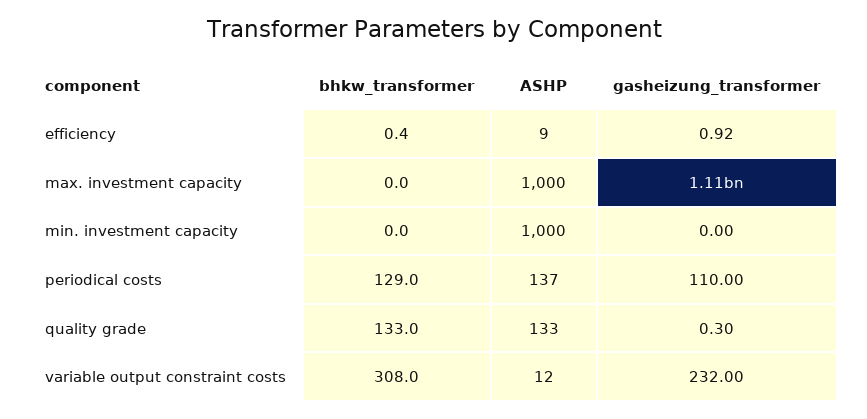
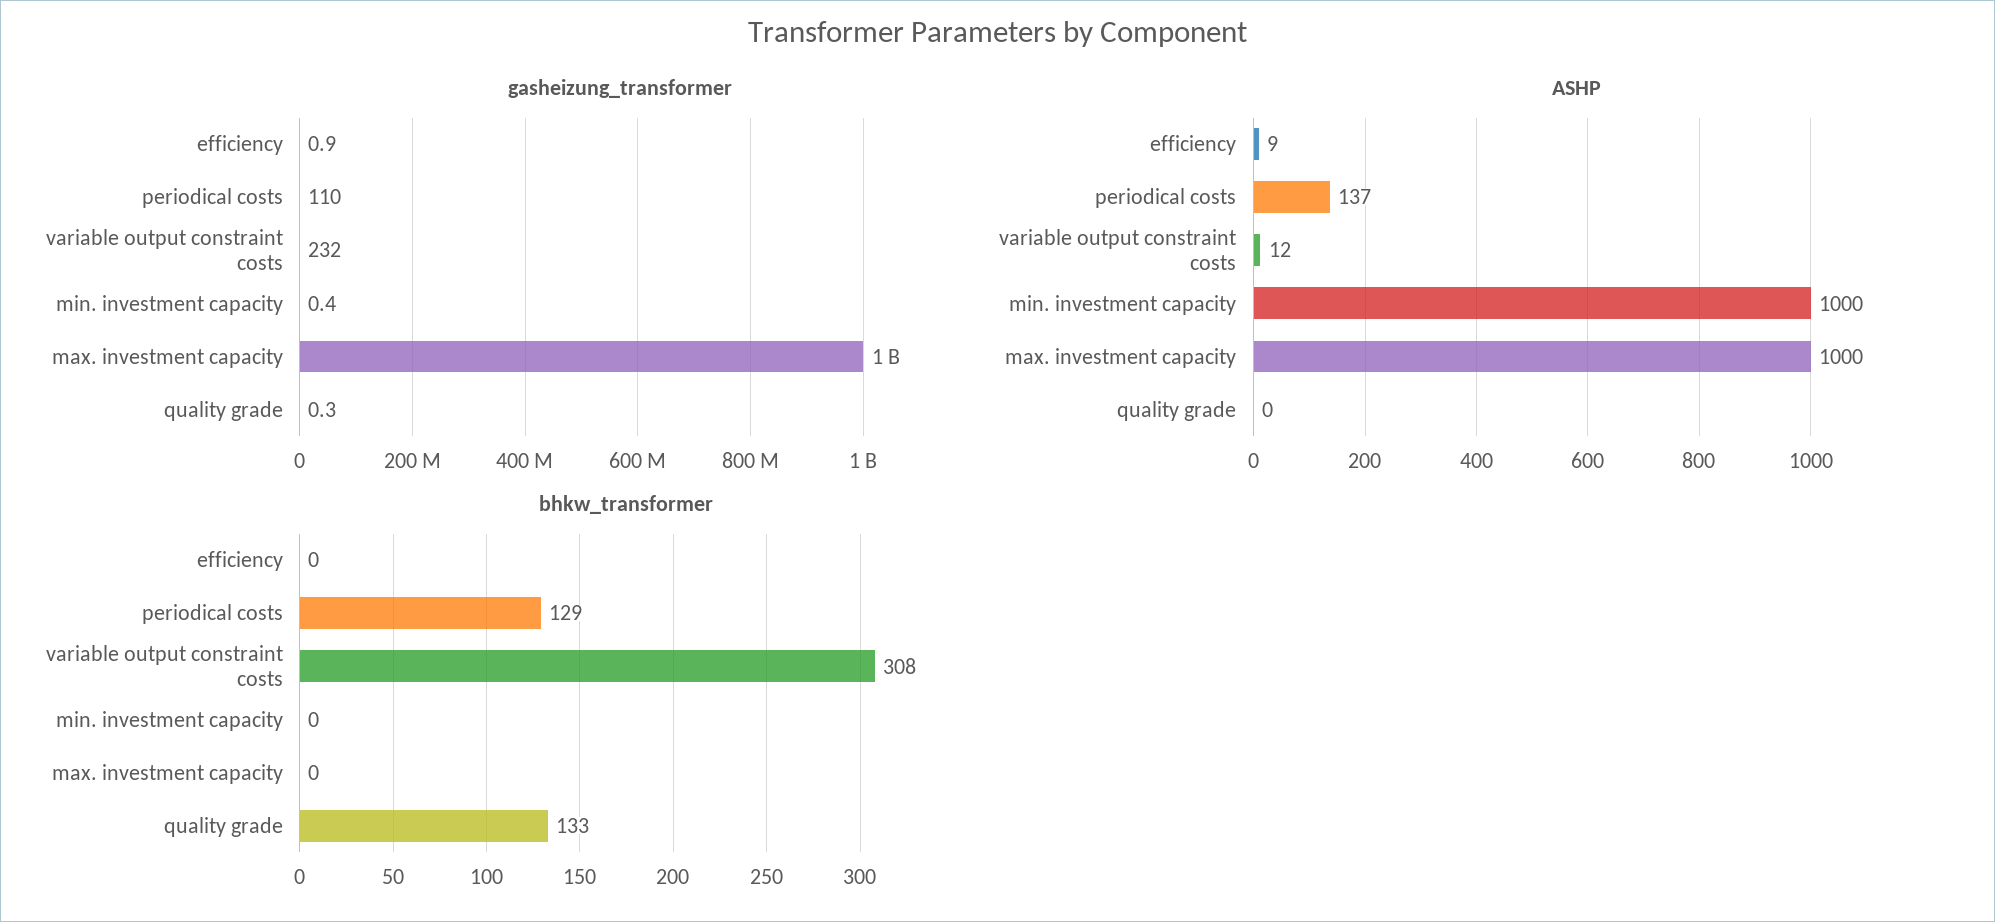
gasheizung_transformer, max. investment capacity: 1110000000 -> 1000000000
gasheizung_transformer, min. investment capacity: 0 -> 0.4
ASHP, quality grade: 133 -> 0

